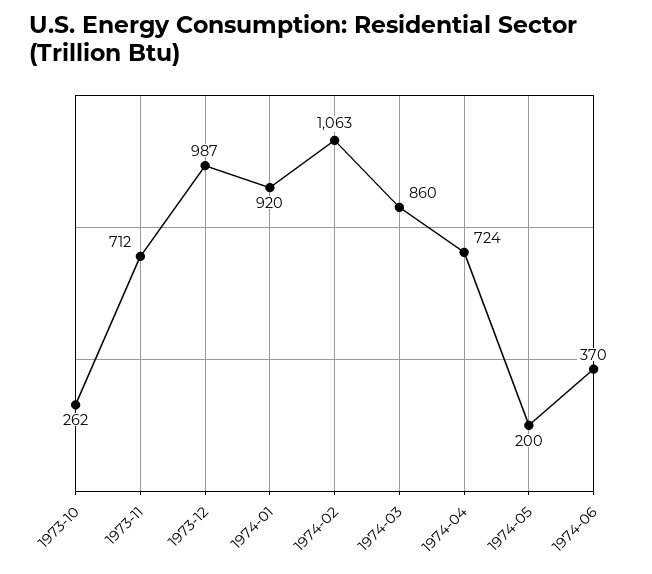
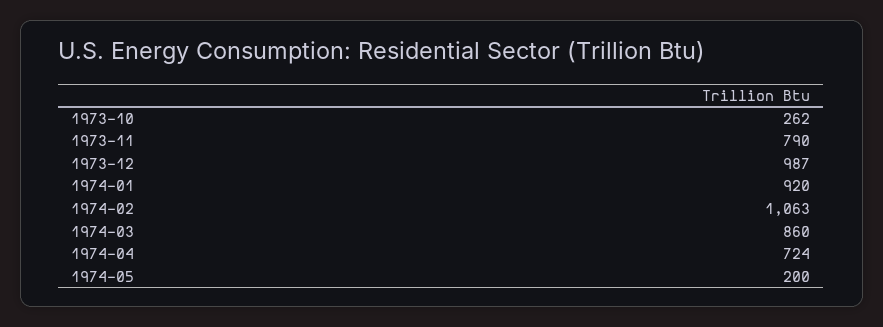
1973-11: 712 -> 790
1974-06: 370 -> none

